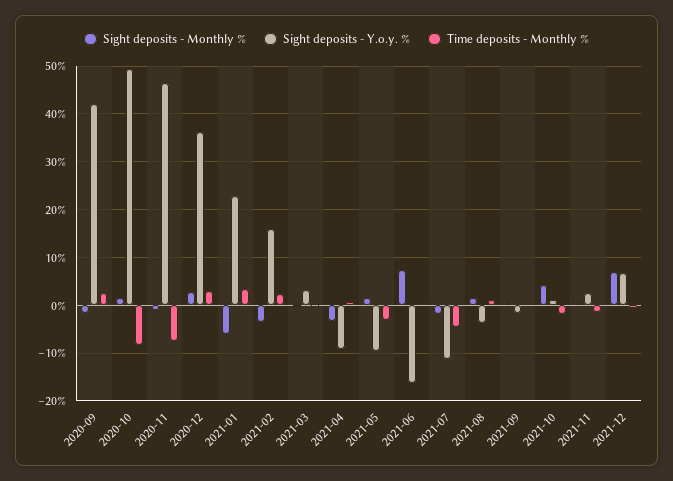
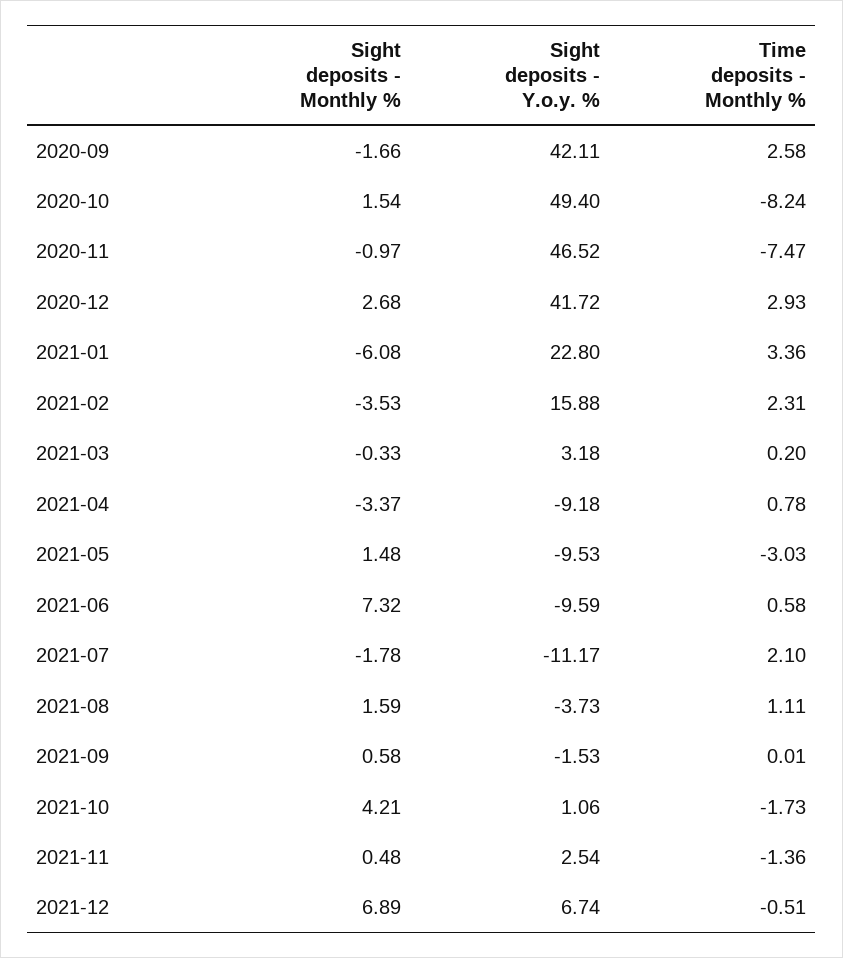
Sight deposits - Y.o.y. %, 2020-12: 36 -> 41.72
Sight deposits - Y.o.y. %, 2021-06: -16 -> -9.59
Time deposits - Monthly %, 2021-07: -4 -> 2.1

